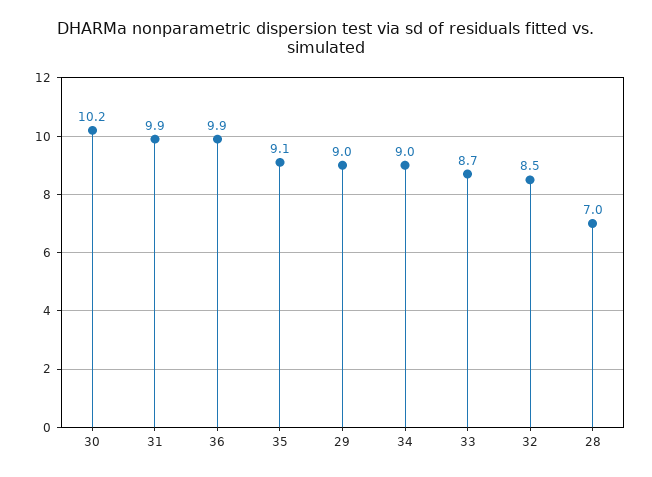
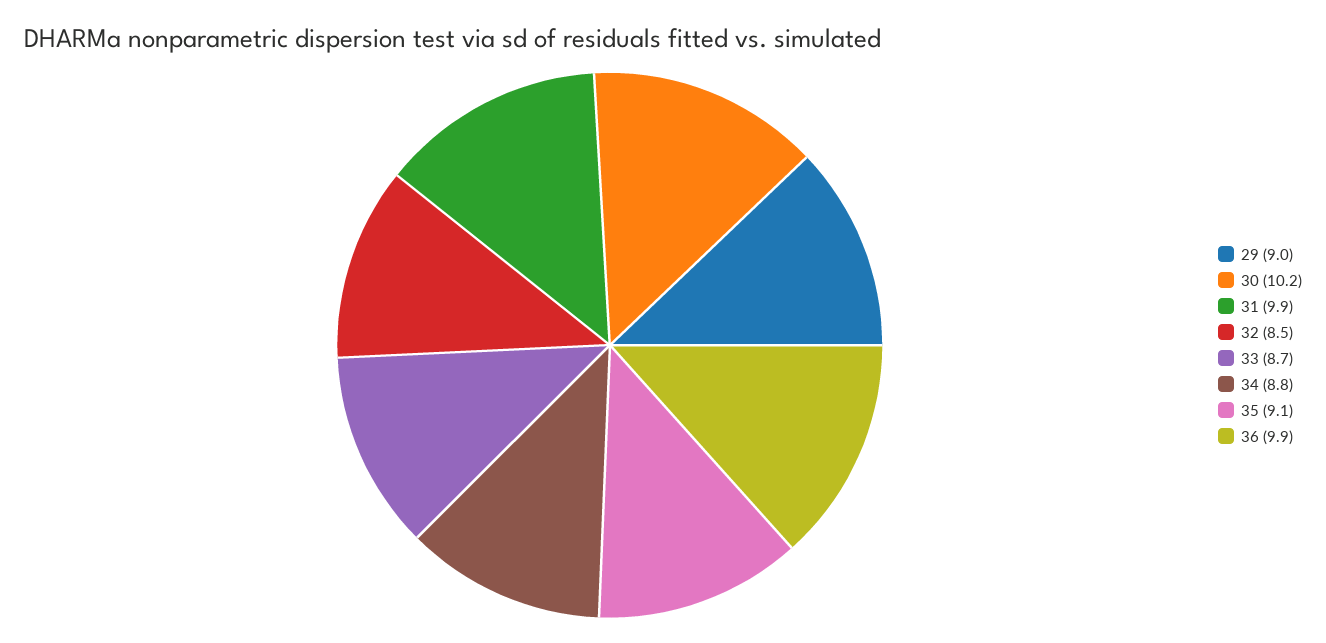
34: 9 -> 8.8
28: 7 -> none

